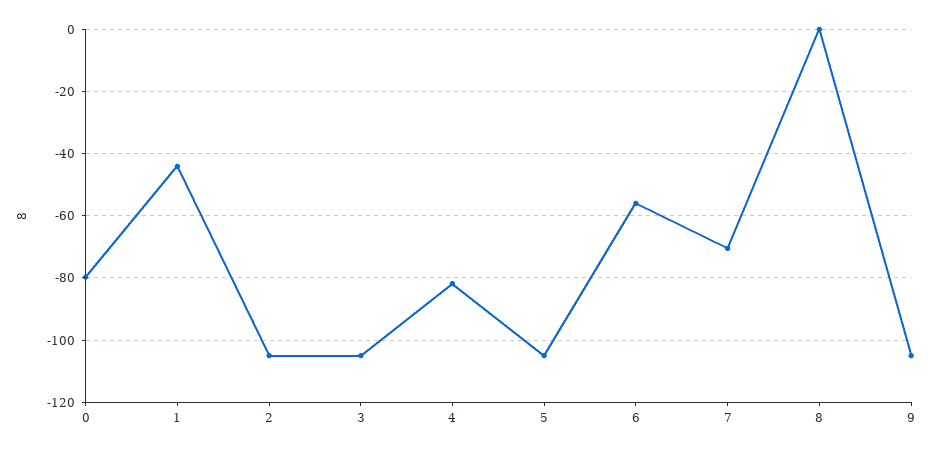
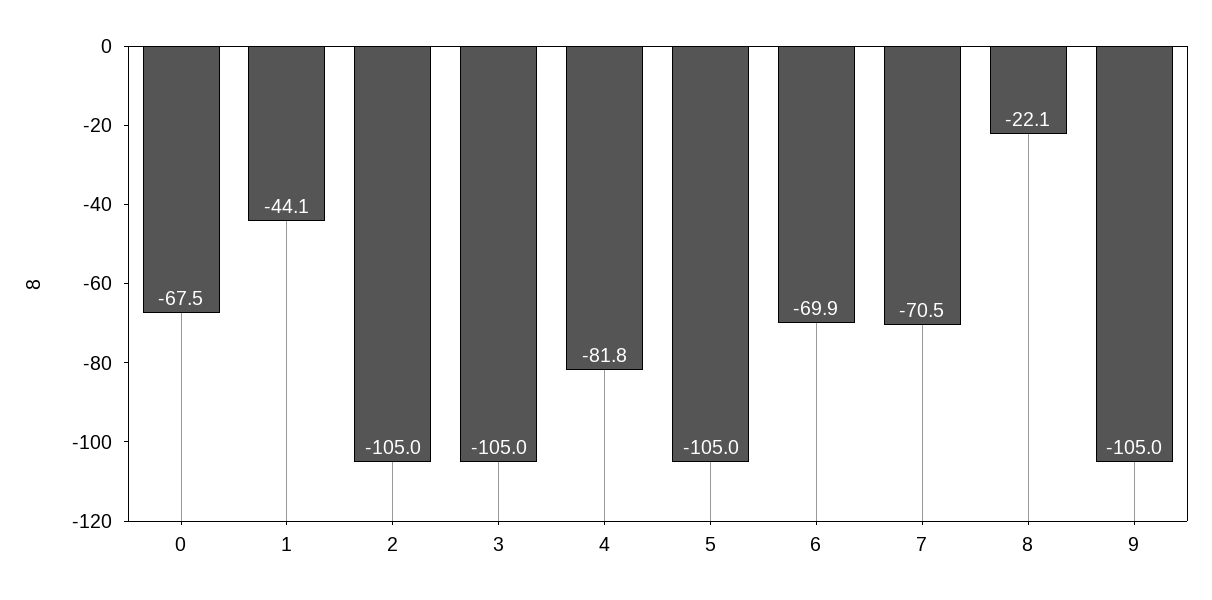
0: -80 -> -67.5
6: -56 -> -69.9
8: 0 -> -22.1

